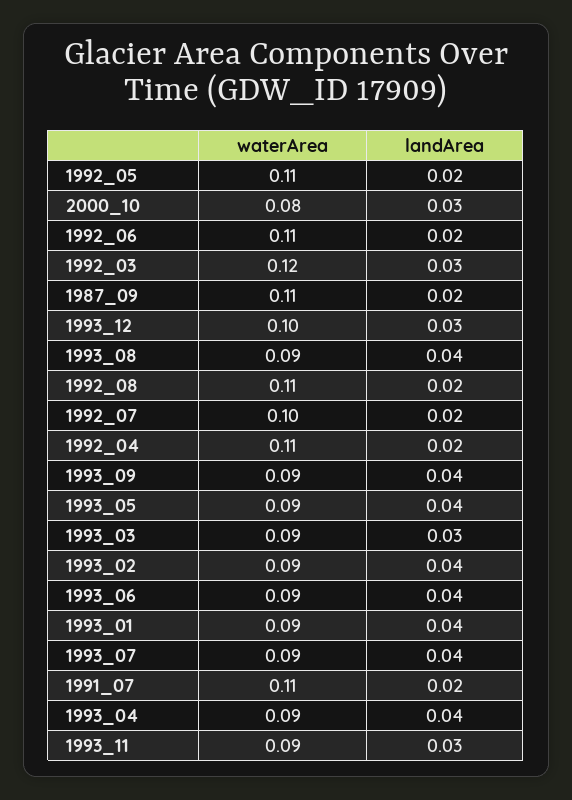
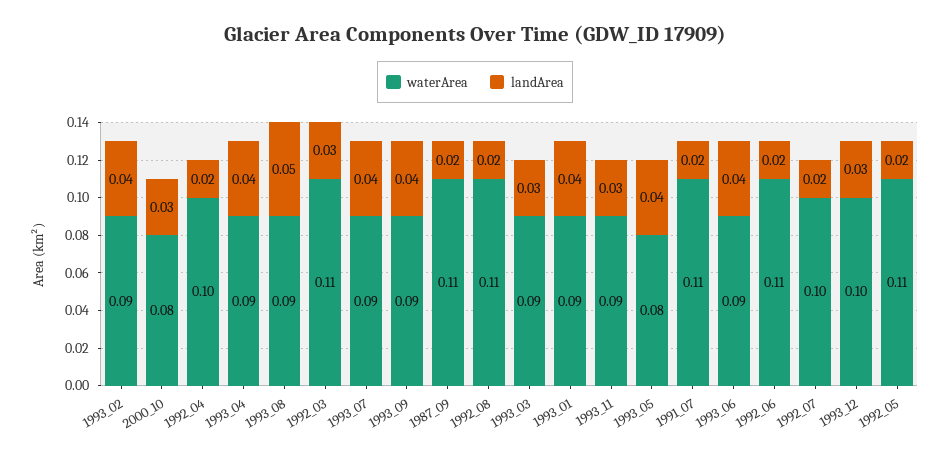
waterArea, 1992_03: 0.12 -> 0.11
landArea, 1993_08: 0.04 -> 0.05
waterArea, 1992_04: 0.11 -> 0.1
waterArea, 1993_05: 0.09 -> 0.08

